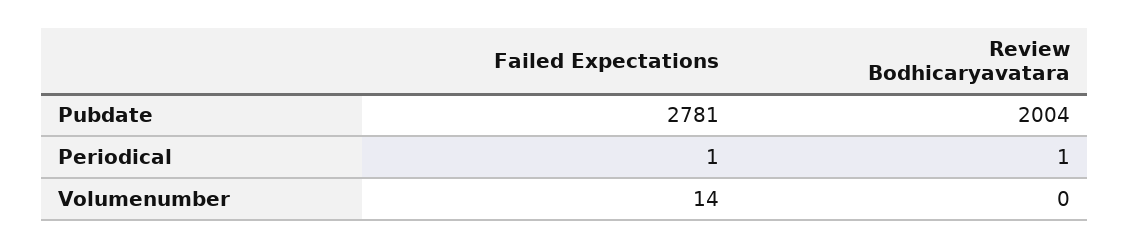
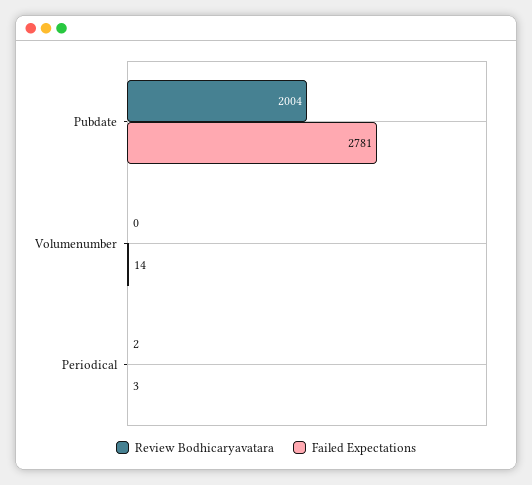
Failed Expectations, Periodical: 1 -> 3
Review Bodhicaryavatara, Periodical: 1 -> 2

